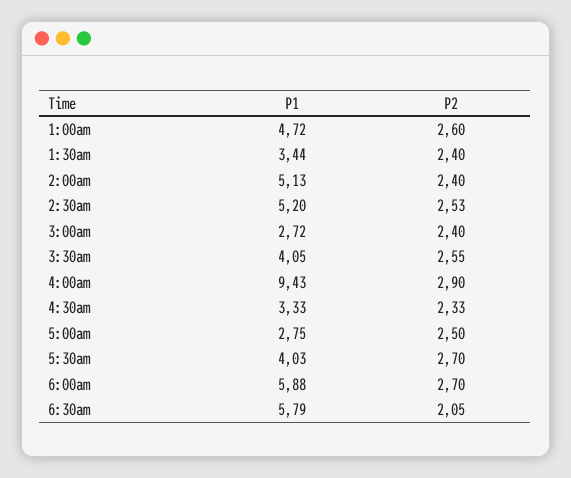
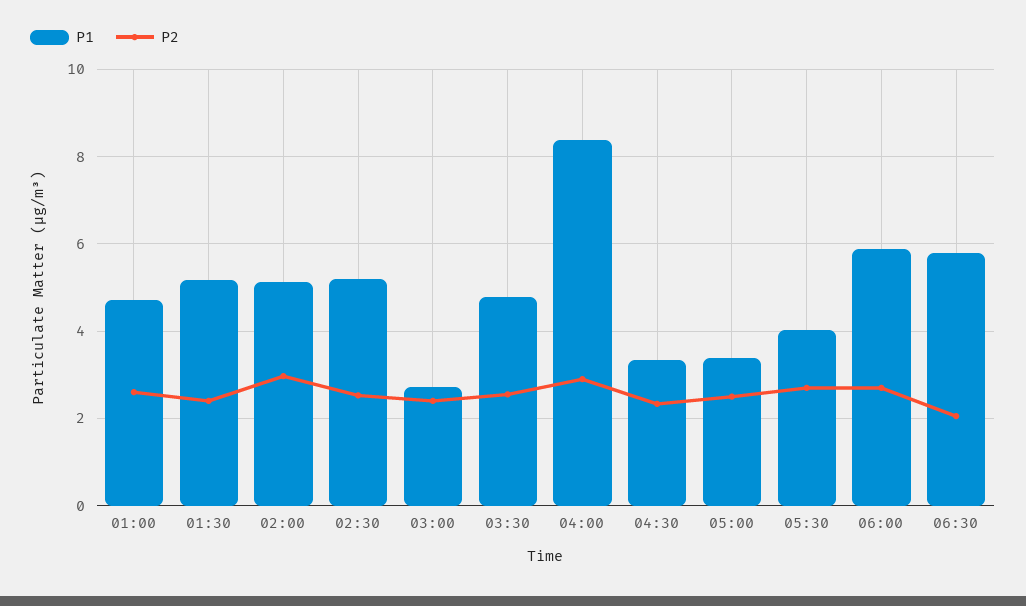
P1, 1:30am: 3.44 -> 5.2
P2, 2:00am: 2.4 -> 3
P1, 3:30am: 4.05 -> 4.8
P1, 4:00am: 9.43 -> 8.4
P1, 5:00am: 2.75 -> 3.4

